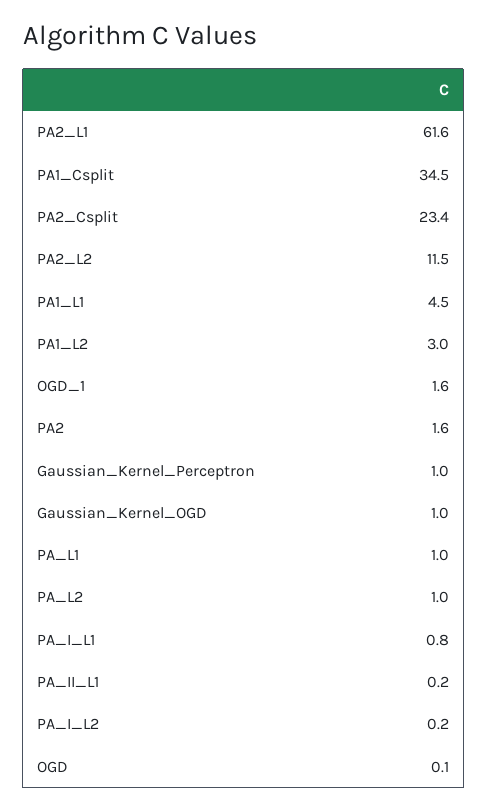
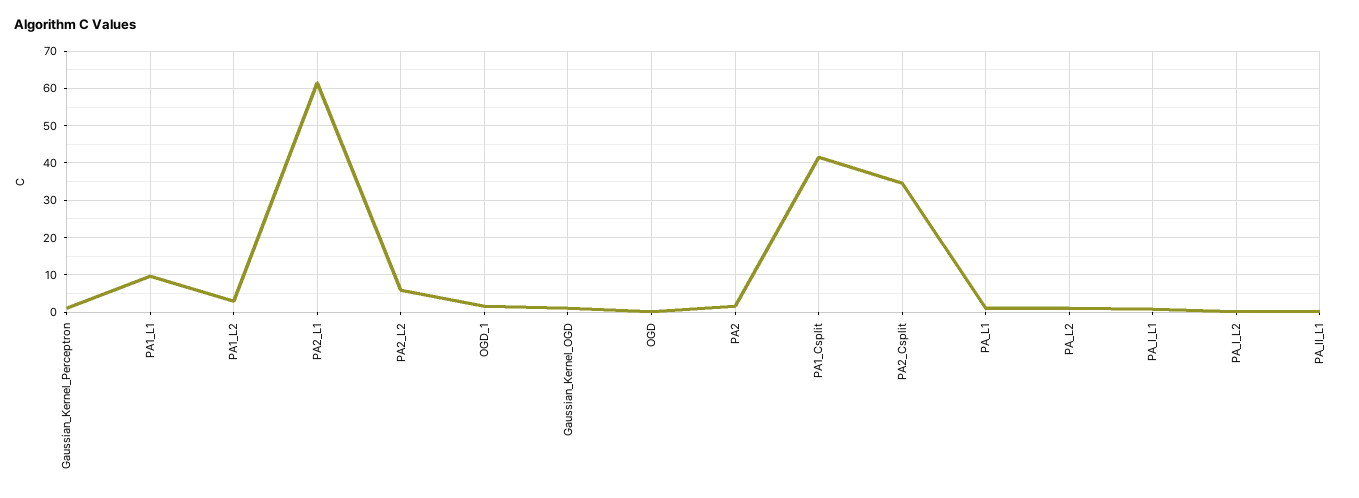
PA1_Csplit: 34.5 -> 42
PA2_Csplit: 23.4 -> 34
PA2_L2: 11.5 -> 6
PA1_L1: 4.5 -> 10

